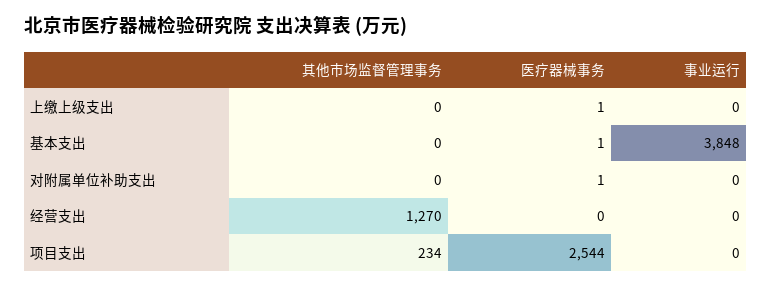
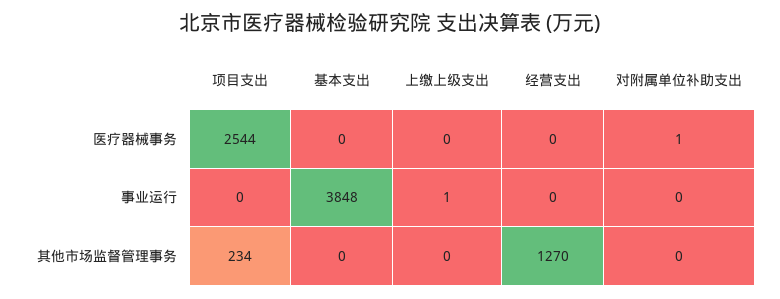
医疗器械事务, 上缴上级支出: 1 -> 0
事业运行, 上缴上级支出: 0 -> 1
医疗器械事务, 基本支出: 1 -> 0

